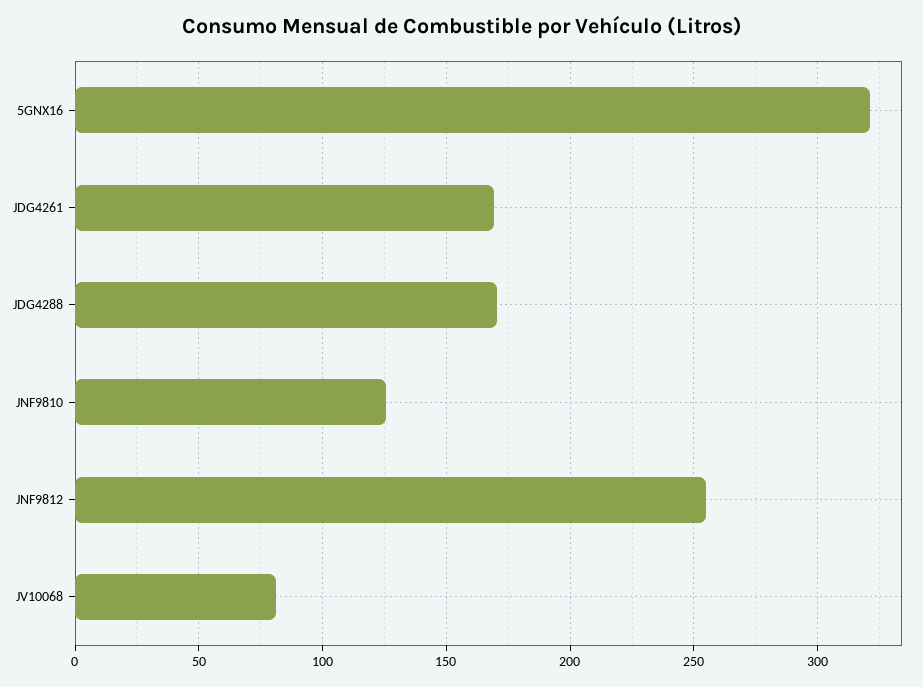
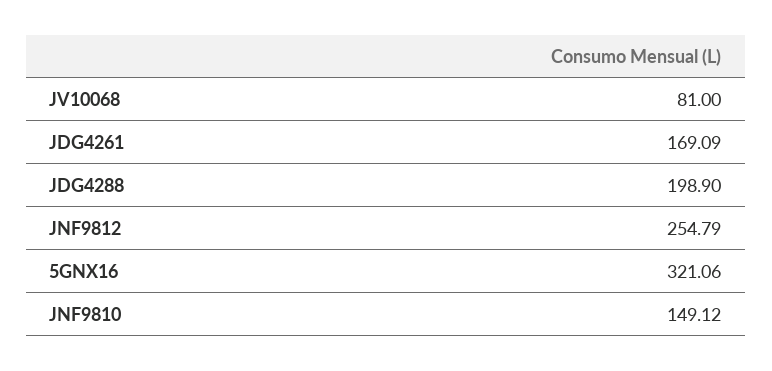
JDG4288: 170 -> 198.9
JNF9810: 125 -> 149.12

